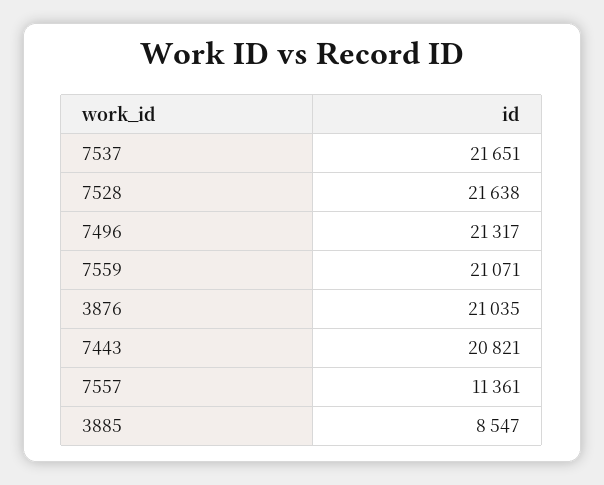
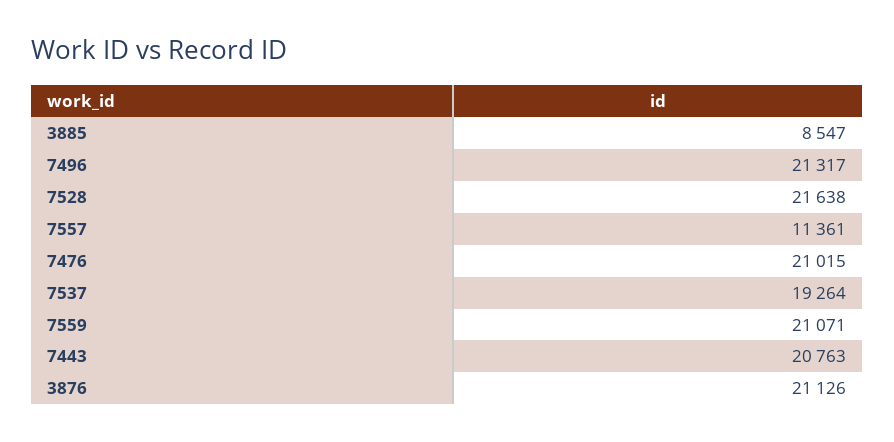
7537: 21651 -> 19264
3876: 21035 -> 21126
7443: 20821 -> 20763
7476: none -> 21015

